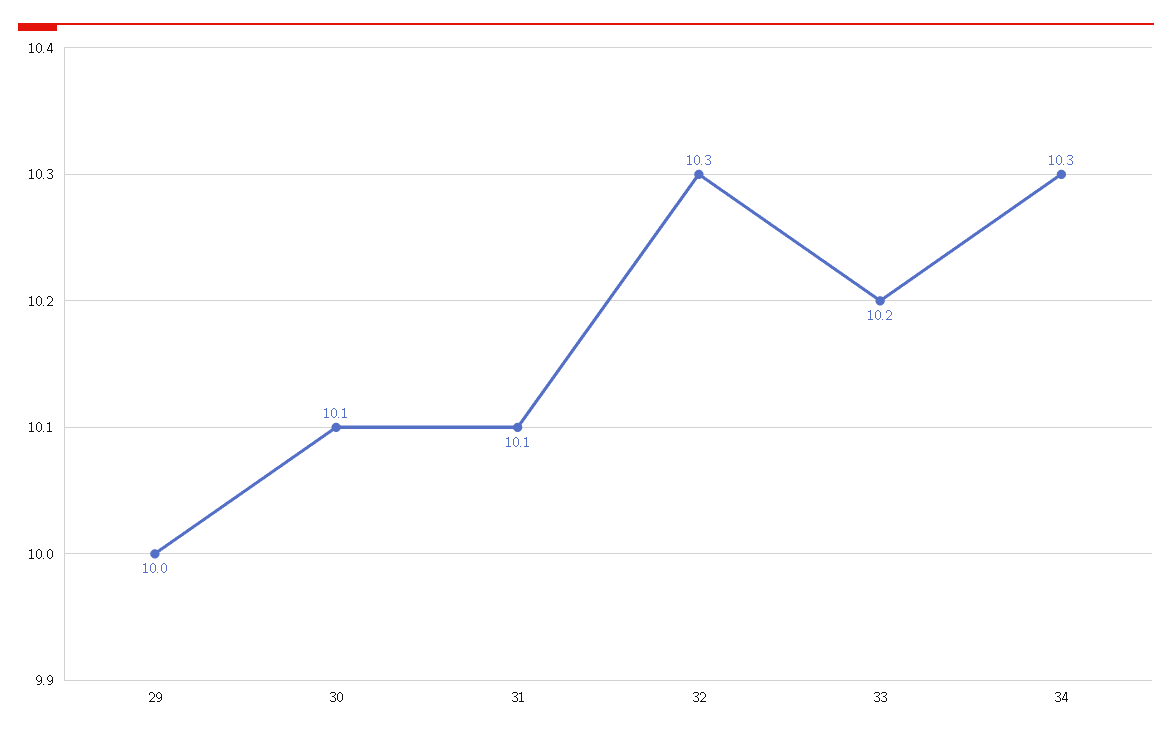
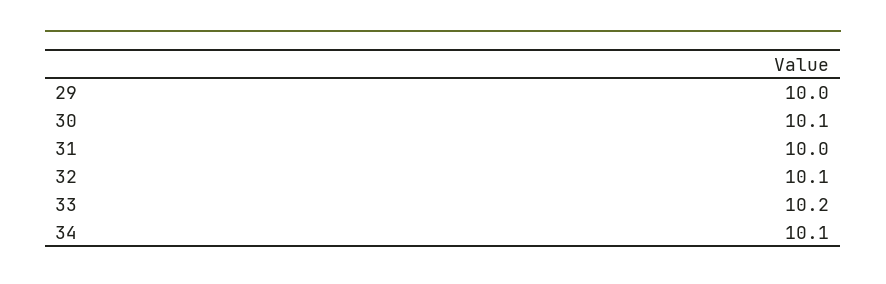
31: 10.1 -> 10
32: 10.3 -> 10.1
34: 10.3 -> 10.1

